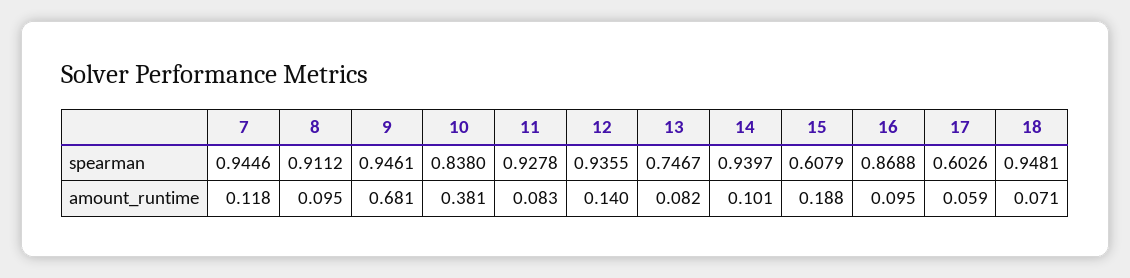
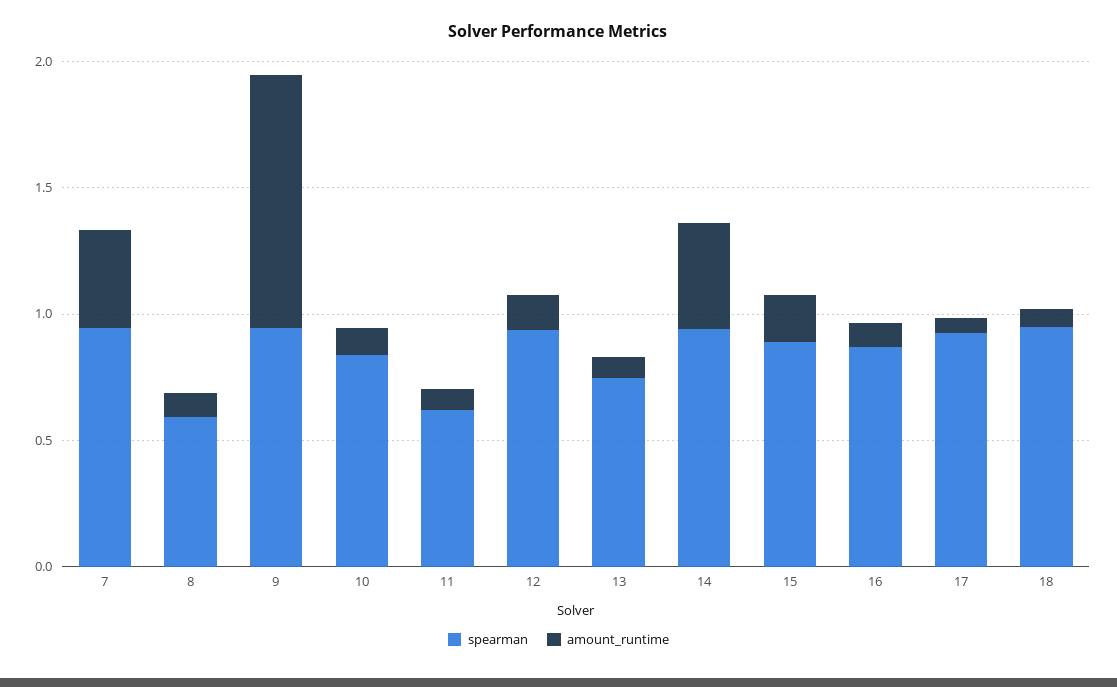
spearman, 8: 0.9112 -> 0.6
spearman, 11: 0.9278 -> 0.6
spearman, 15: 0.6079 -> 0.9
spearman, 17: 0.6026 -> 0.9
amount_runtime, 7: 0.118 -> 0.4
amount_runtime, 9: 0.681 -> 1
amount_runtime, 10: 0.381 -> 0.1
amount_runtime, 14: 0.101 -> 0.4

